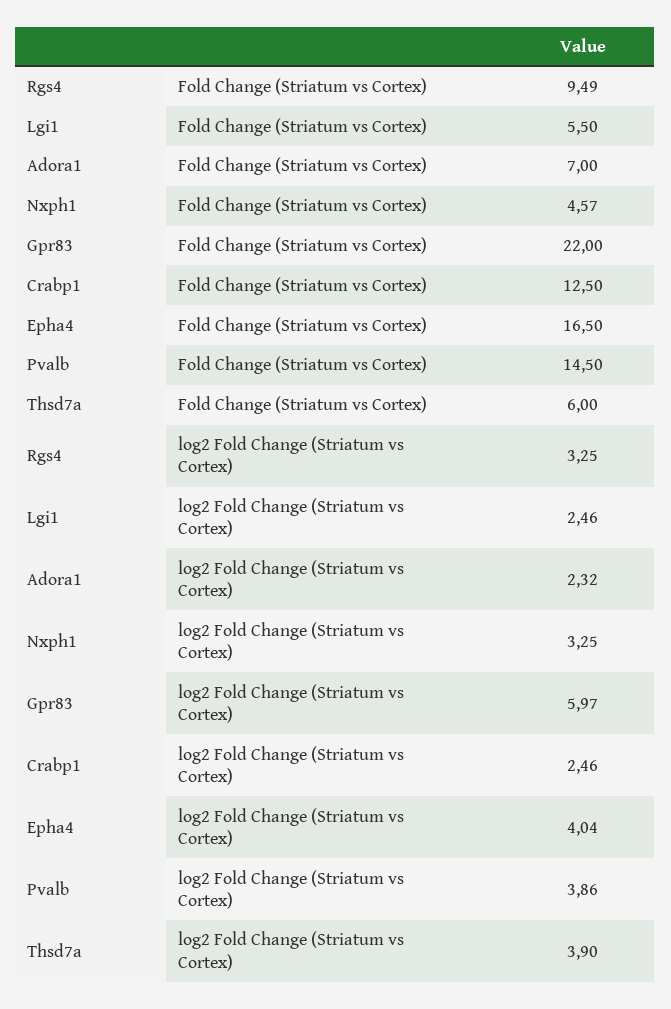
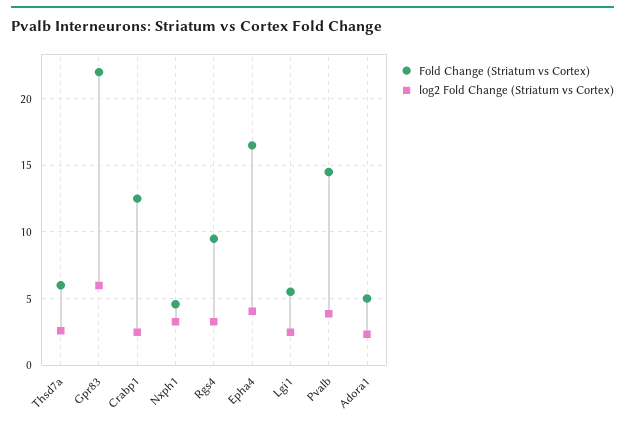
Fold Change (Striatum vs Cortex), Adora1: 7 -> 5
log2 Fold Change (Striatum vs Cortex), Thsd7a: 3.9 -> 2.5

